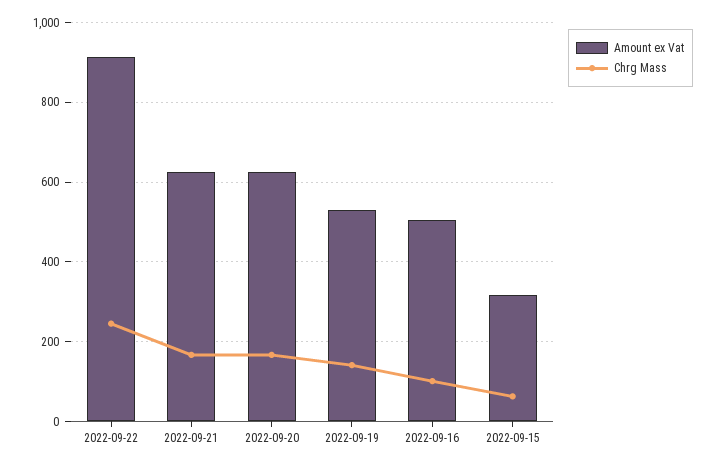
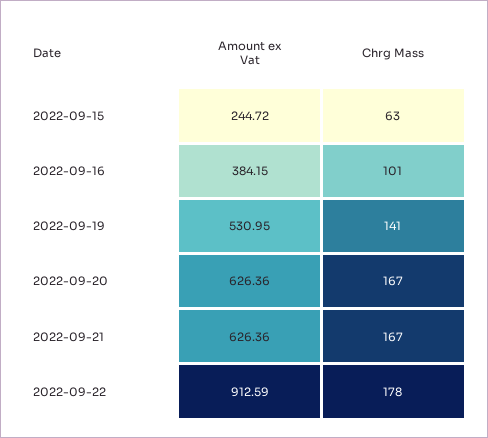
Chrg Mass, 2022-09-22: 240 -> 178
Amount ex Vat, 2022-09-16: 500 -> 384.15
Amount ex Vat, 2022-09-15: 320 -> 244.72

